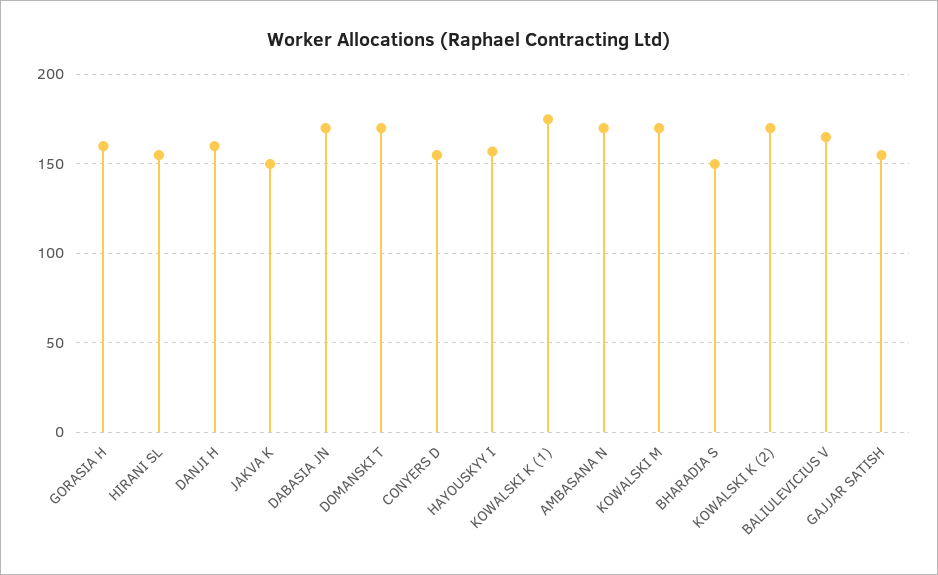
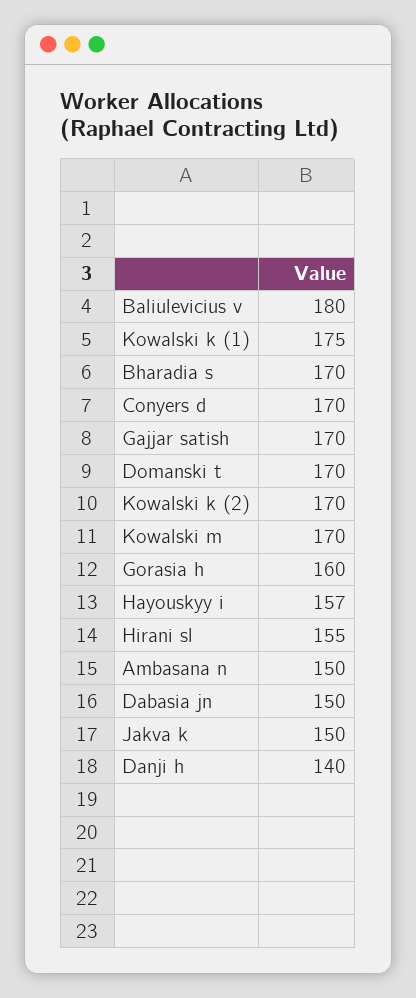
DANJI H: 160 -> 140
DABASIA JN: 170 -> 150
CONYERS D: 155 -> 170
AMBASANA N: 170 -> 150
BHARADIA S: 150 -> 170
BALIULEVICIUS V: 165 -> 180
GAJJAR SATISH: 155 -> 170

